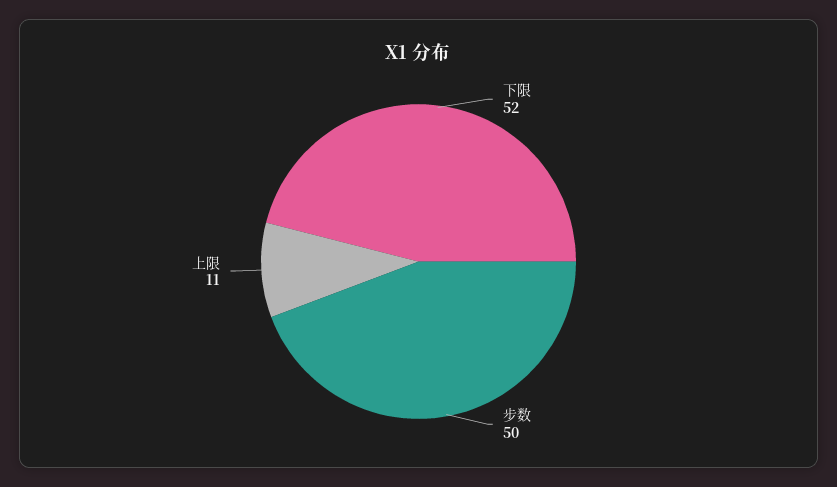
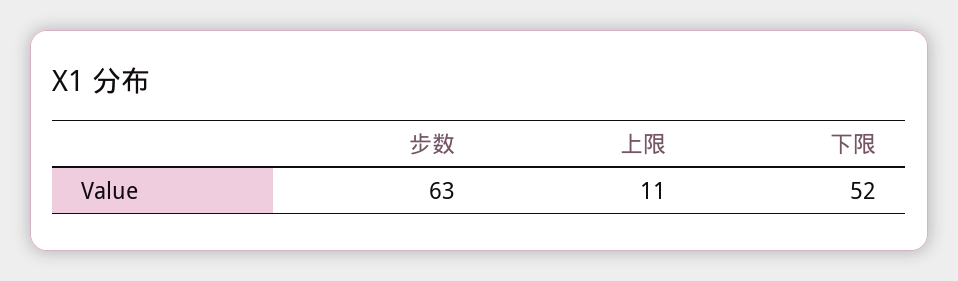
步数: 50 -> 63

